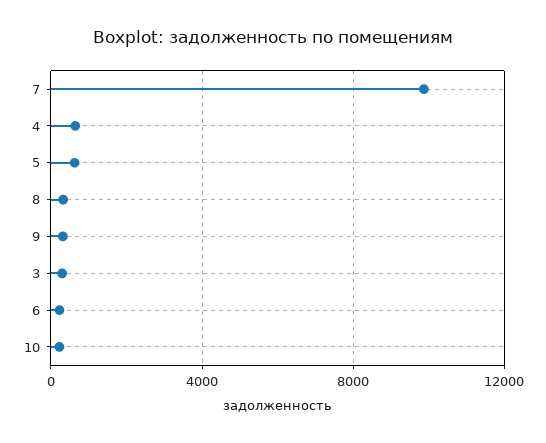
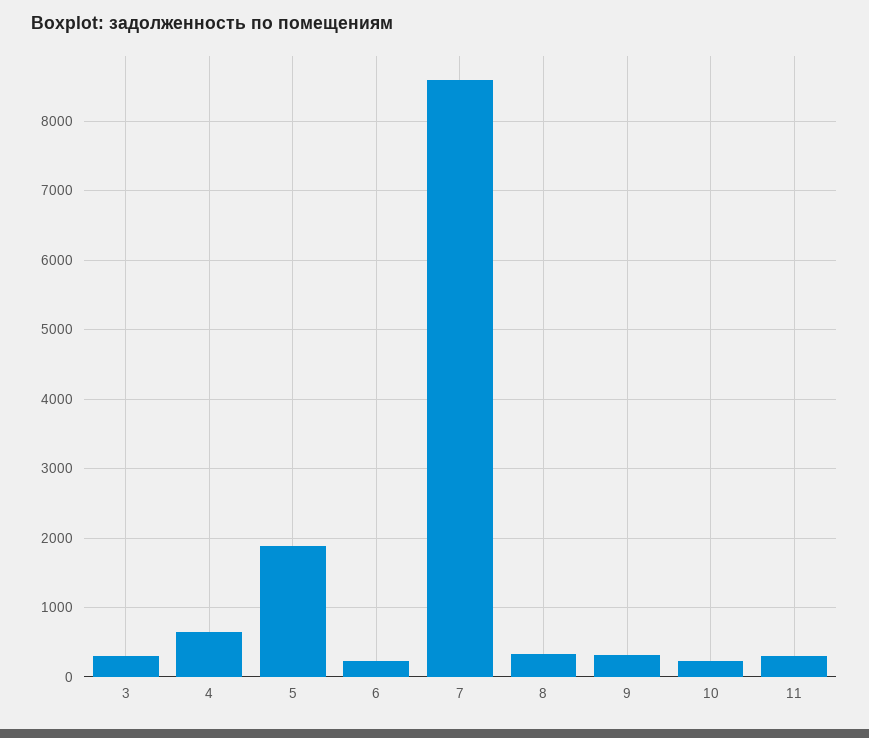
7: 10000 -> 8600
5: 500 -> 1900
11: none -> 300

